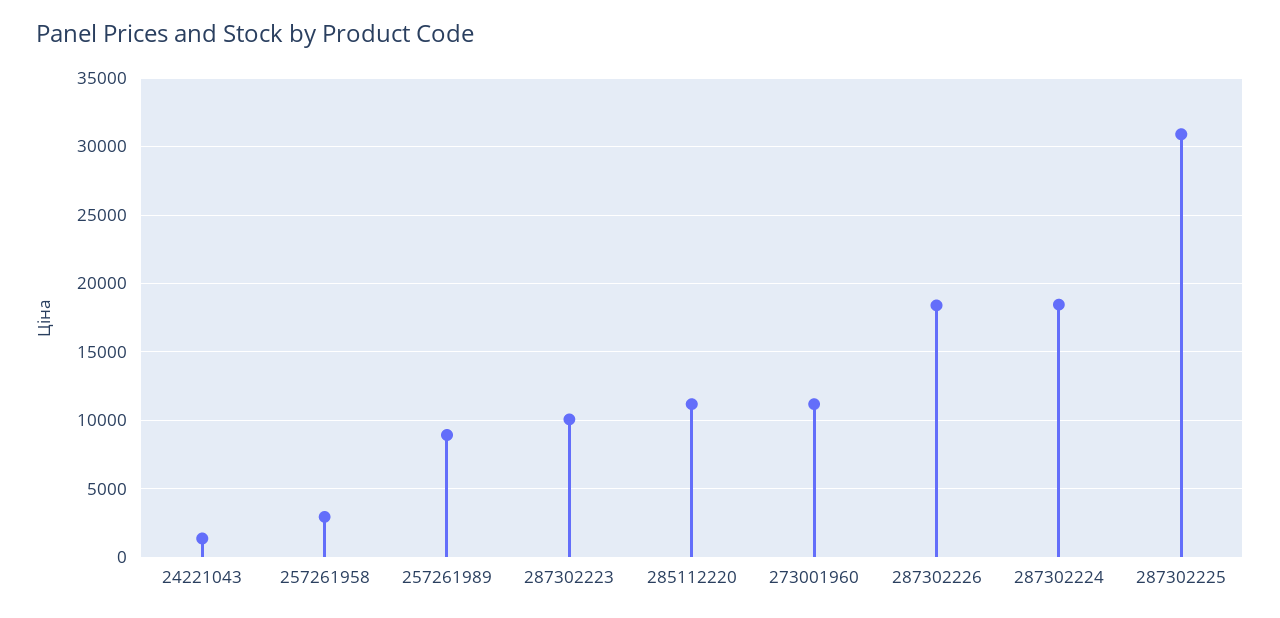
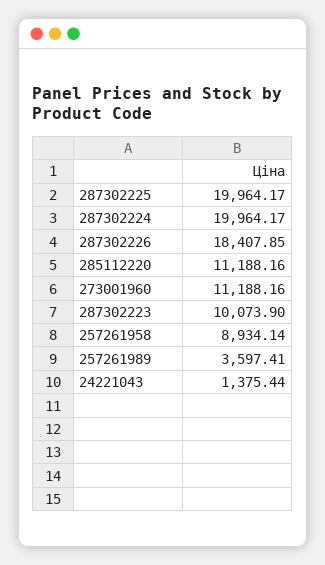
257261958: 3000 -> 8934.14
257261989: 9000 -> 3597.41
287302224: 18500 -> 19964.17
287302225: 31000 -> 19964.17

